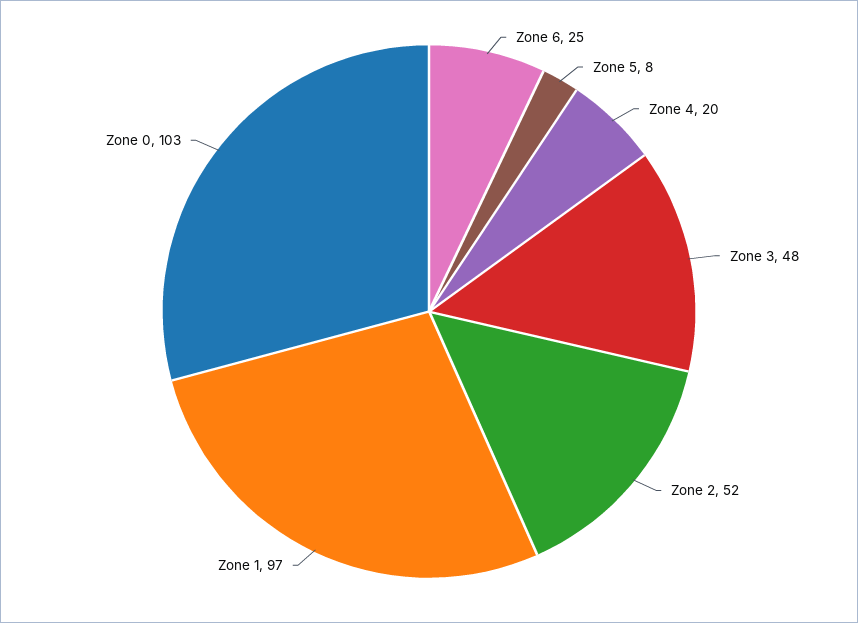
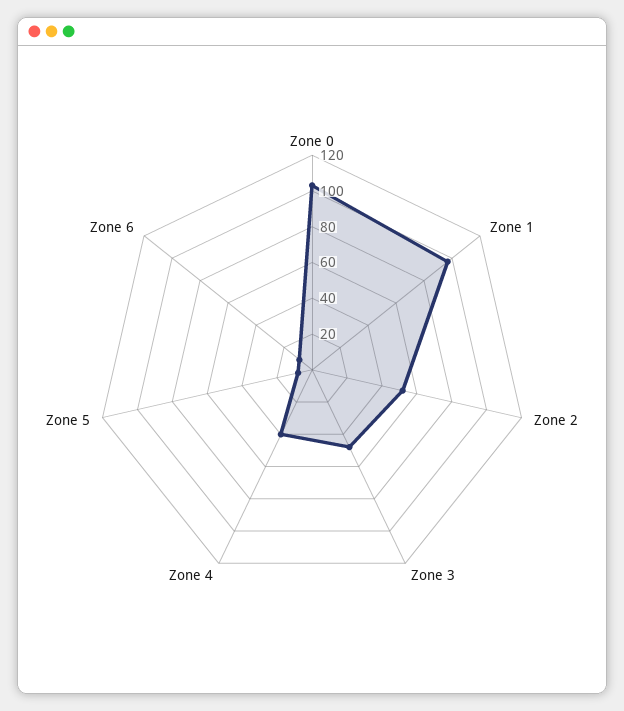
Zone 6: 25 -> 10
Zone 4: 20 -> 40

